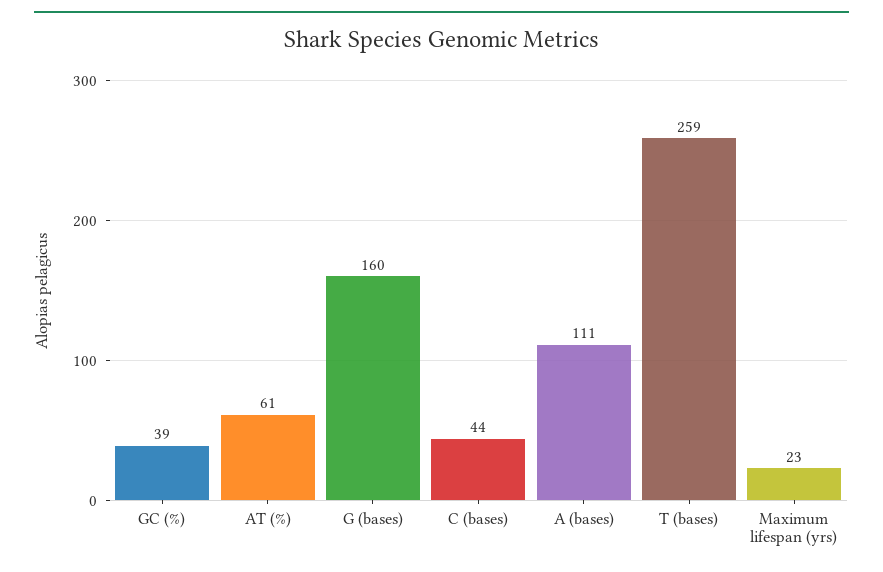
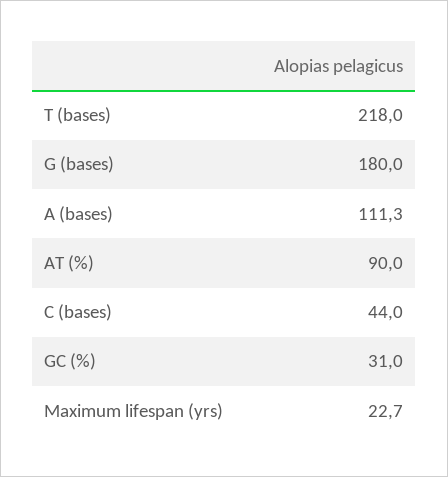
GC (%): 39 -> 31
AT (%): 61 -> 90
G (bases): 160 -> 180
T (bases): 259 -> 218

